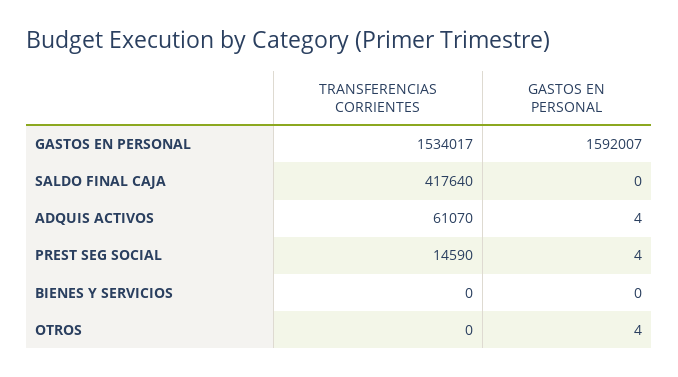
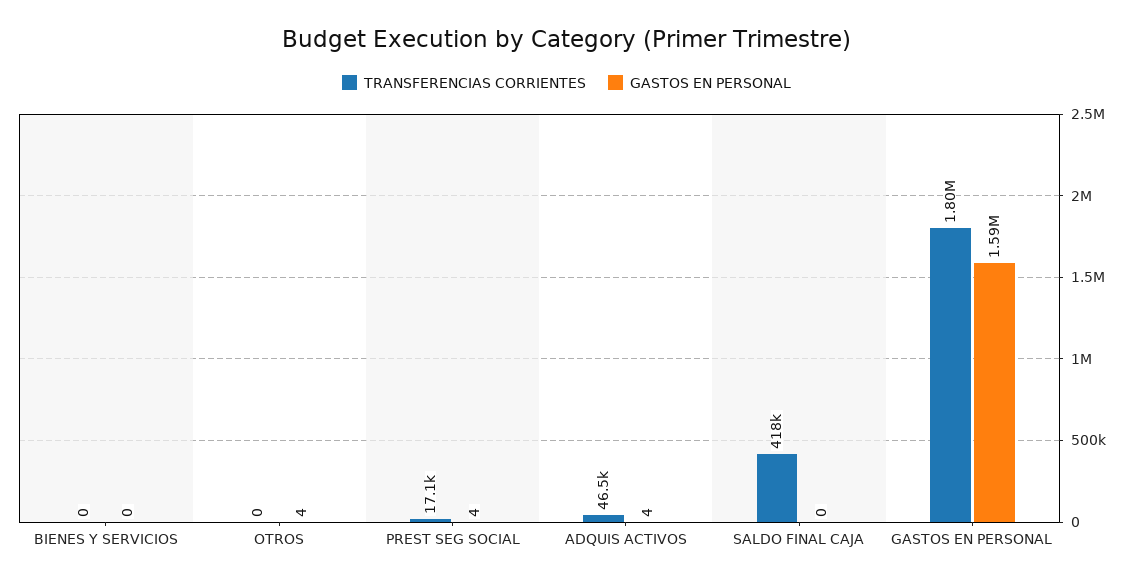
TRANSFERENCIAS CORRIENTES, GASTOS EN PERSONAL: 1534017 -> 1800000
TRANSFERENCIAS CORRIENTES, ADQUIS ACTIVOS: 61070 -> 46500
TRANSFERENCIAS CORRIENTES, PREST SEG SOCIAL: 14590 -> 17100

